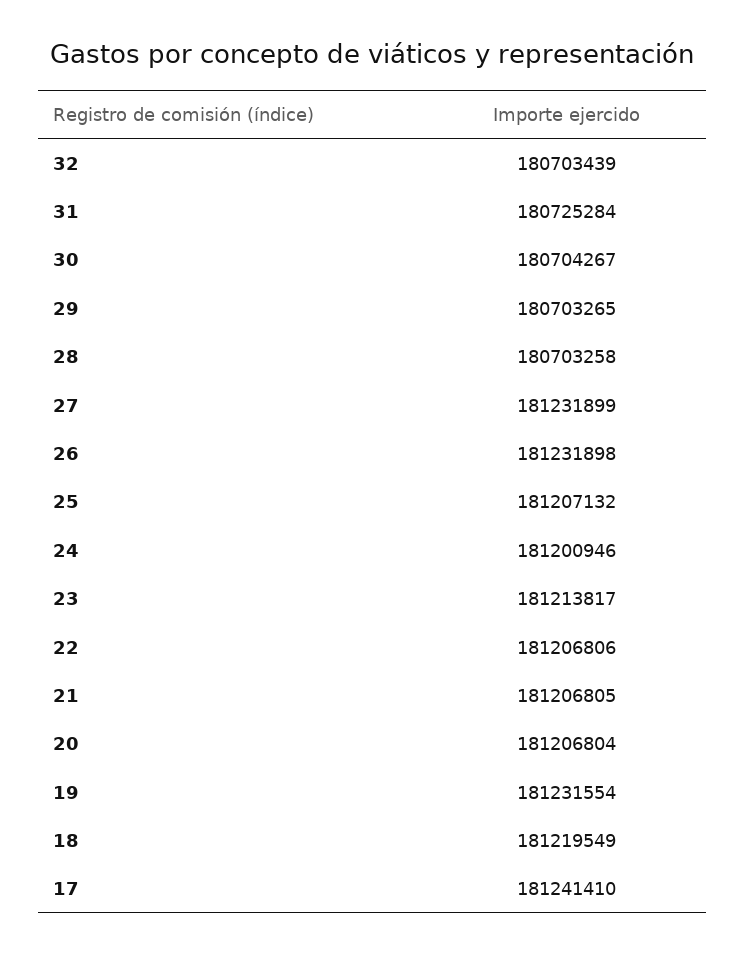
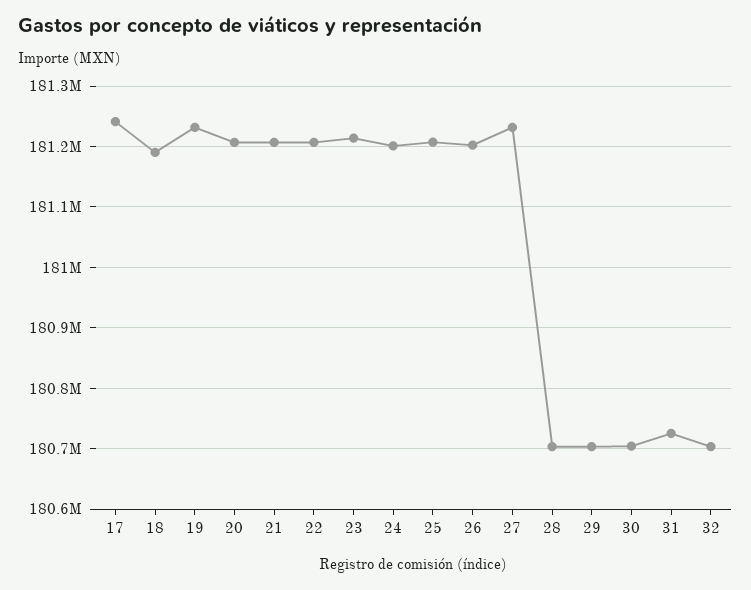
26: 181231898 -> 181200000
18: 181219549 -> 181190000

